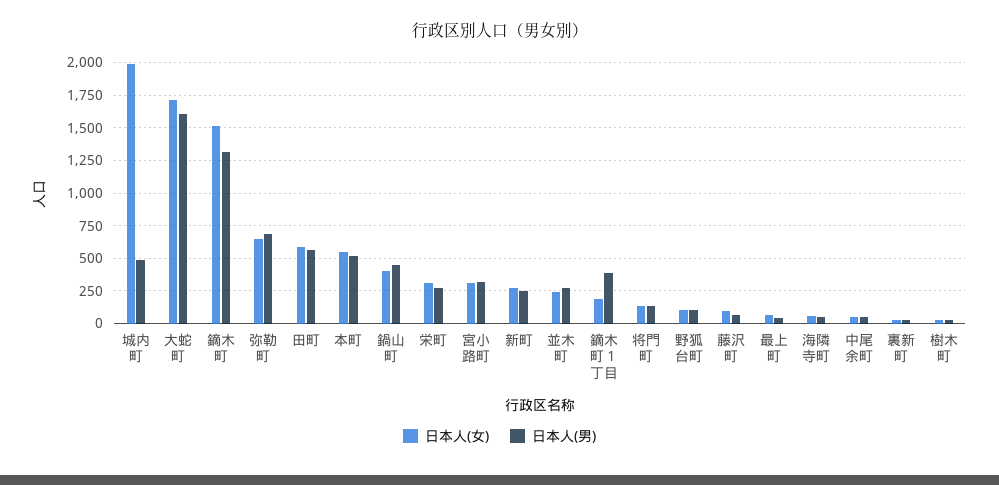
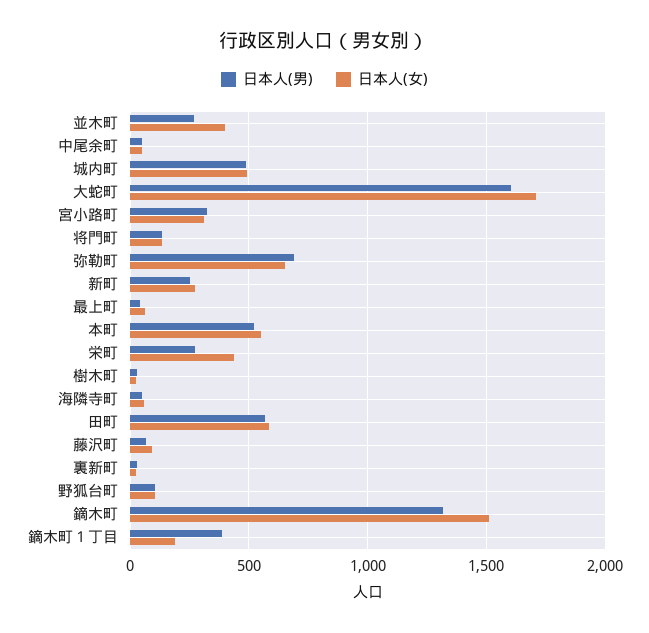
日本人(女), 城内町: 2000 -> 500
日本人(女), 鍋山町: 400 -> none
日本人(男), 鍋山町: 450 -> none
日本人(女), 栄町: 300 -> 450
日本人(女), 並木町: 250 -> 400

